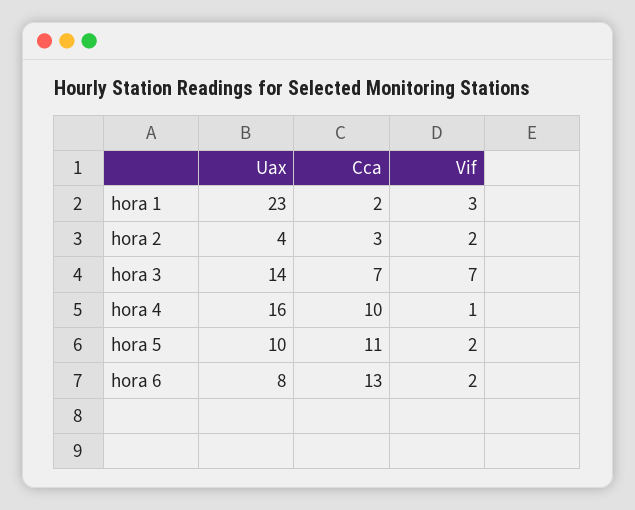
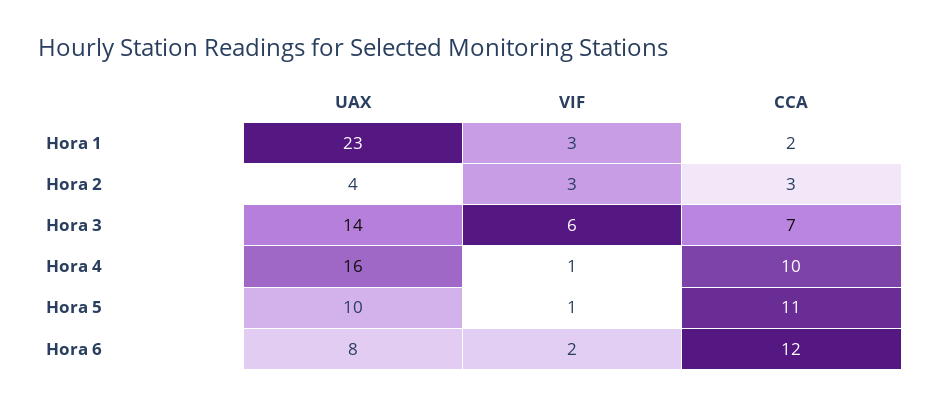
Vif, hora 2: 2 -> 3
Vif, hora 3: 7 -> 6
Vif, hora 5: 2 -> 1
Cca, hora 6: 13 -> 12

